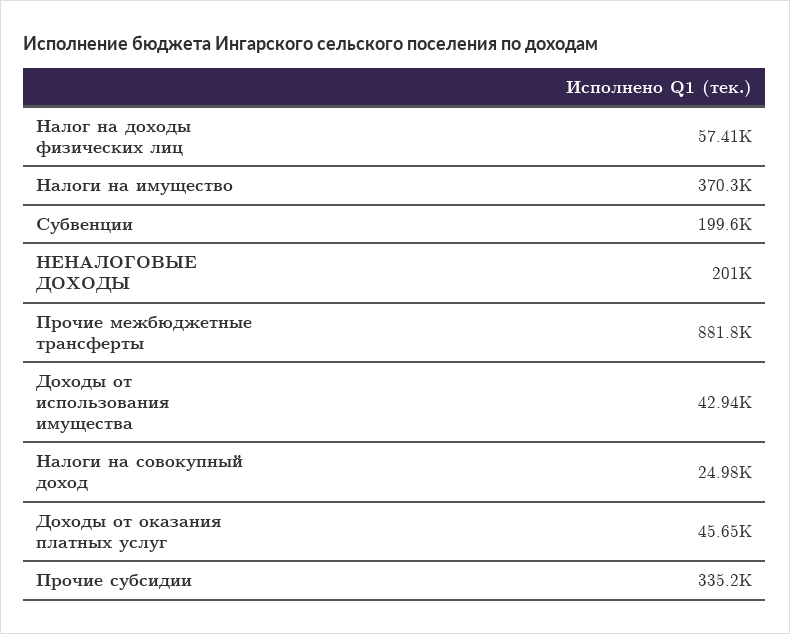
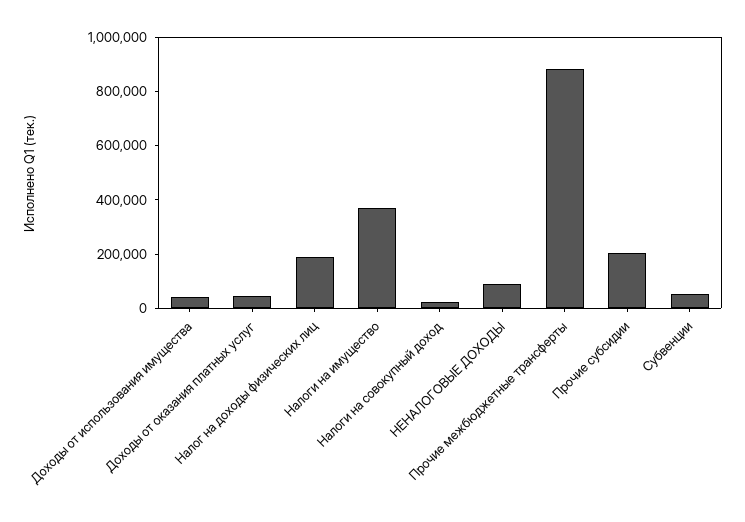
Налог на доходы физических лиц: 57410 -> 200000
Субвенции: 199600 -> 50000
НЕНАЛОГОВЫЕ ДОХОДЫ: 201000 -> 100000
Прочие субсидии: 335200 -> 200000

